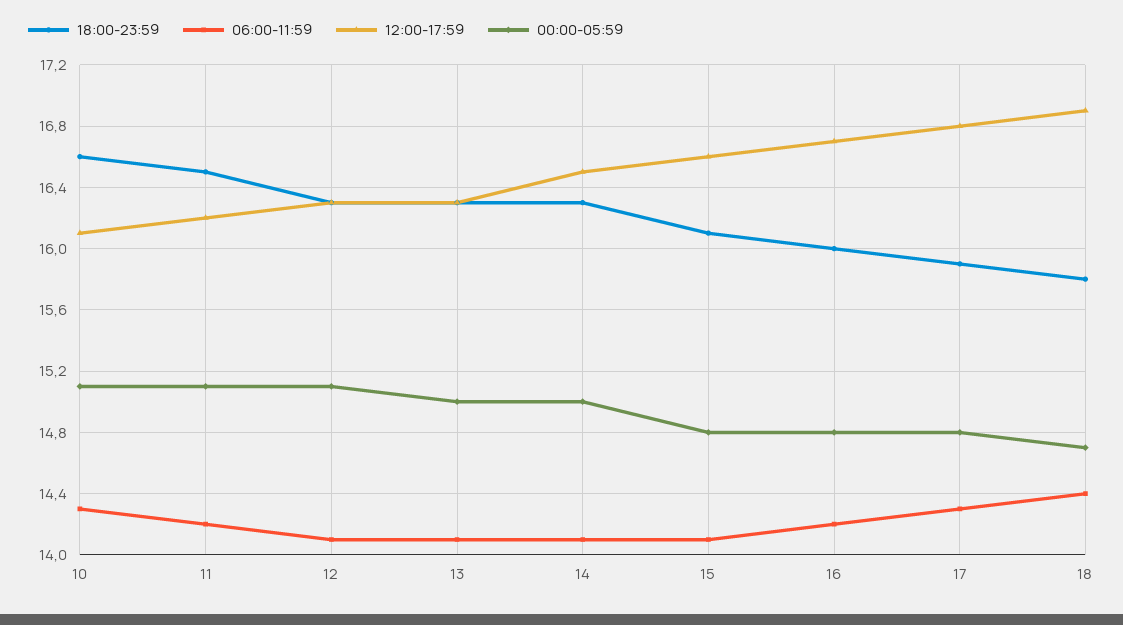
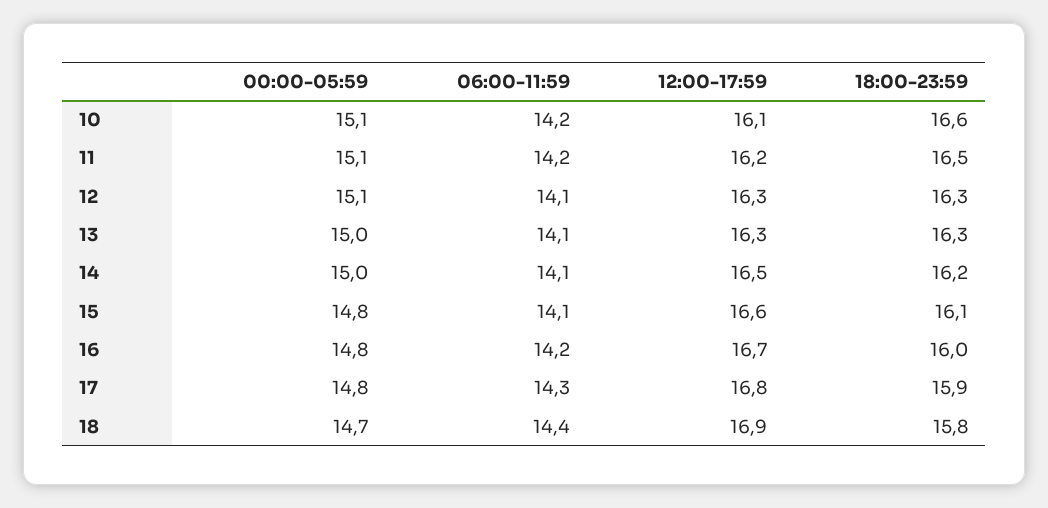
06:00-11:59, 10: 14.3 -> 14.2
18:00-23:59, 14: 16.3 -> 16.2

